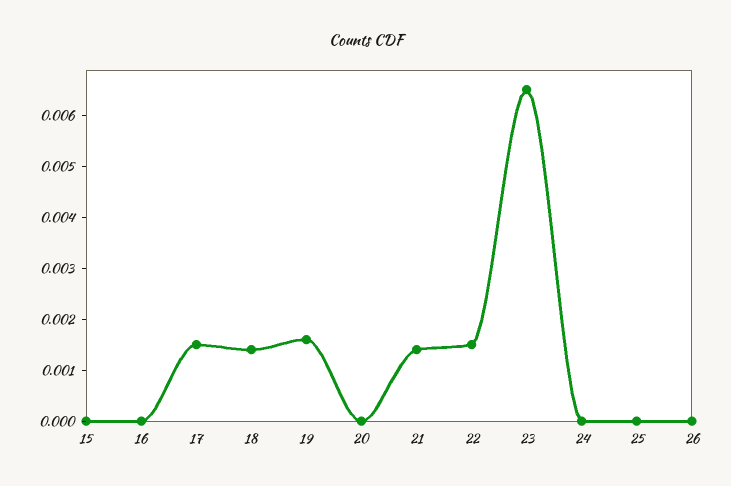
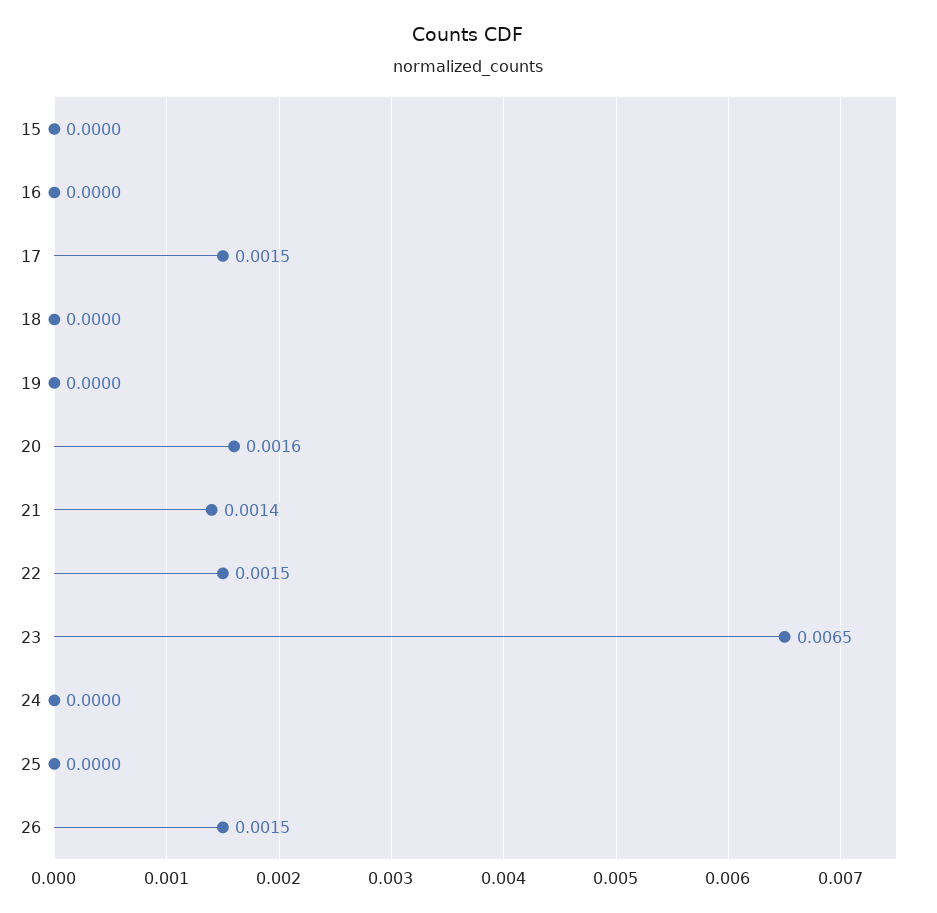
18: 0.0015 -> 0
19: 0.0015 -> 0
20: 0 -> 0.0016
26: 0 -> 0.0015

